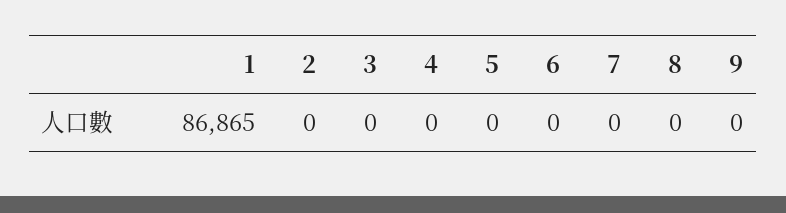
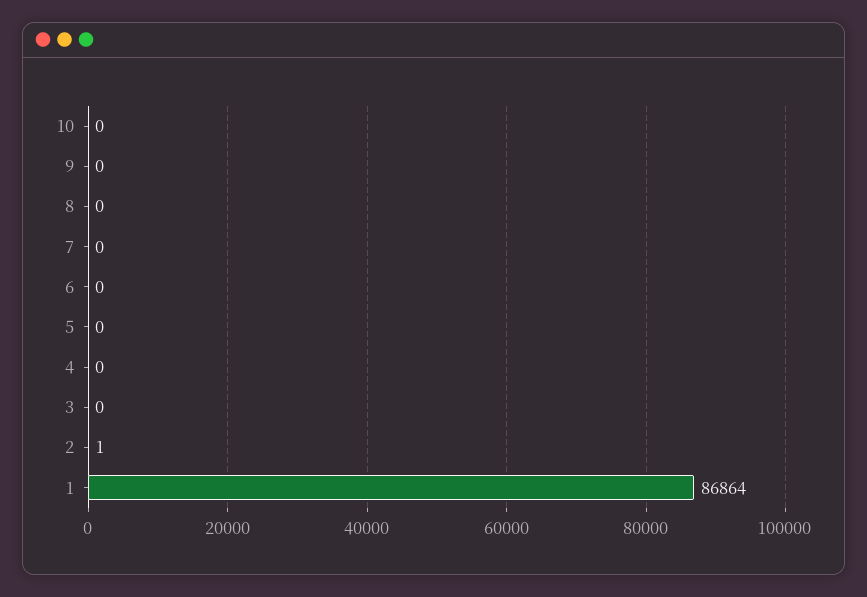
1: 86865 -> 86864
2: 0 -> 1
10: none -> 0

